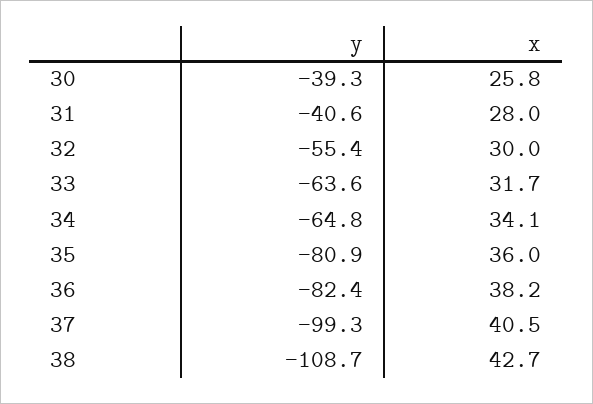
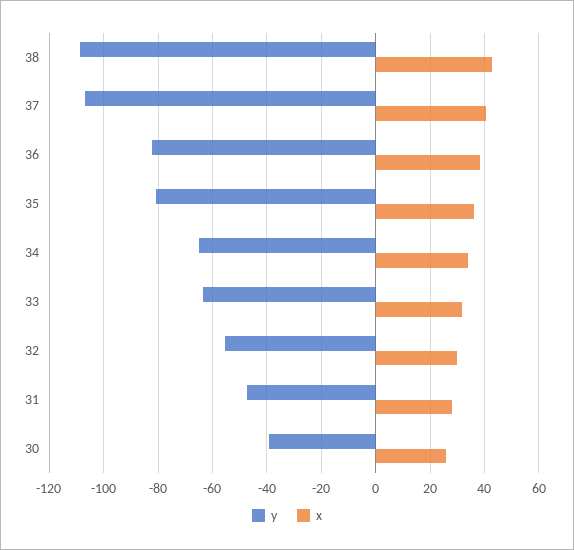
y, 31: -40.6 -> -47.5
y, 37: -99.3 -> -107.5

